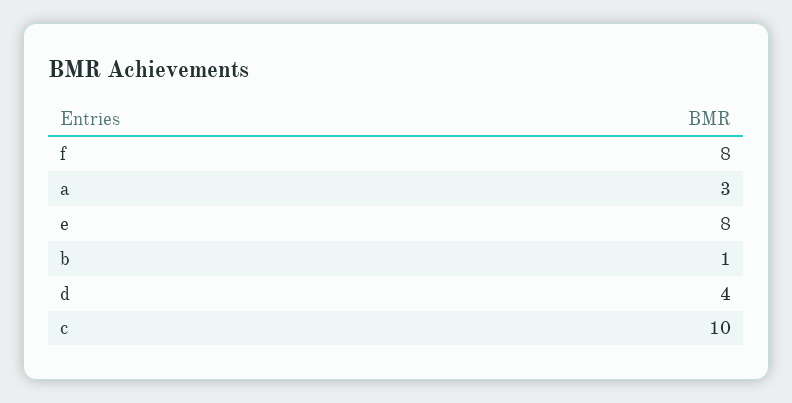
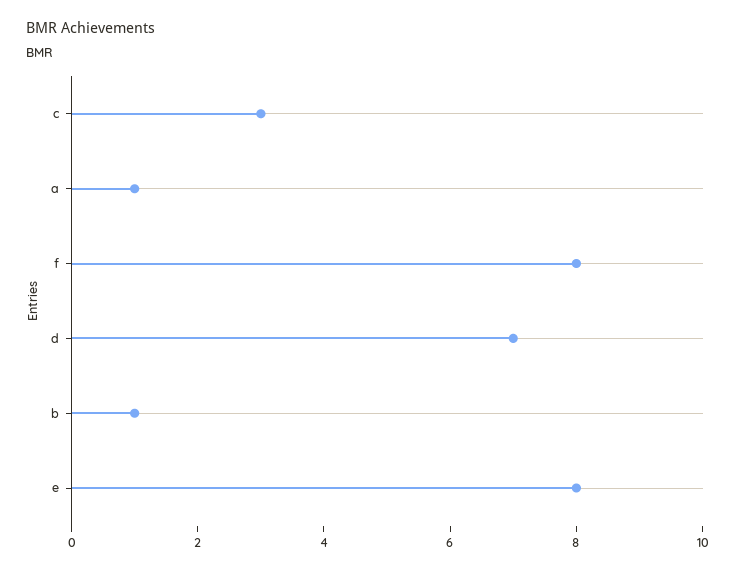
a: 3 -> 1
d: 4 -> 7
c: 10 -> 3

